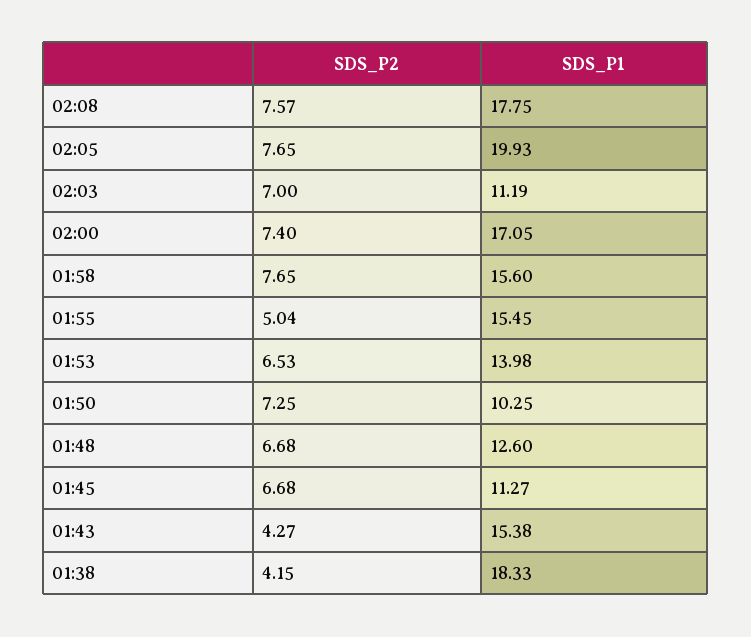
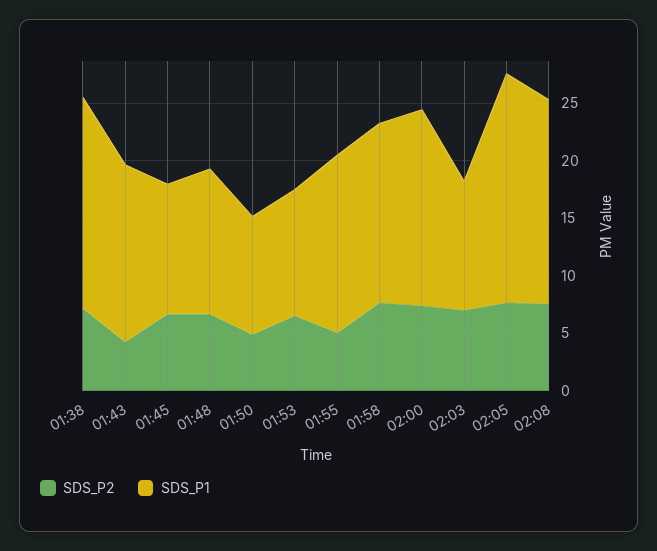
SDS_P1, 01:53: 13.98 -> 11
SDS_P2, 01:50: 7.25 -> 5
SDS_P2, 01:38: 4.15 -> 7

